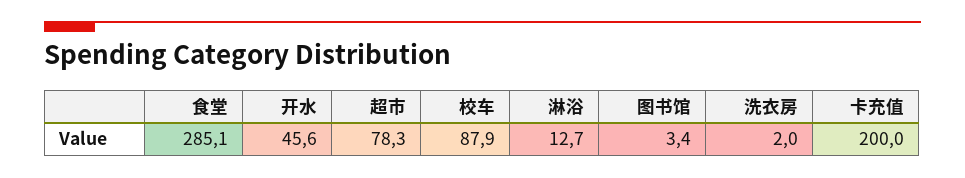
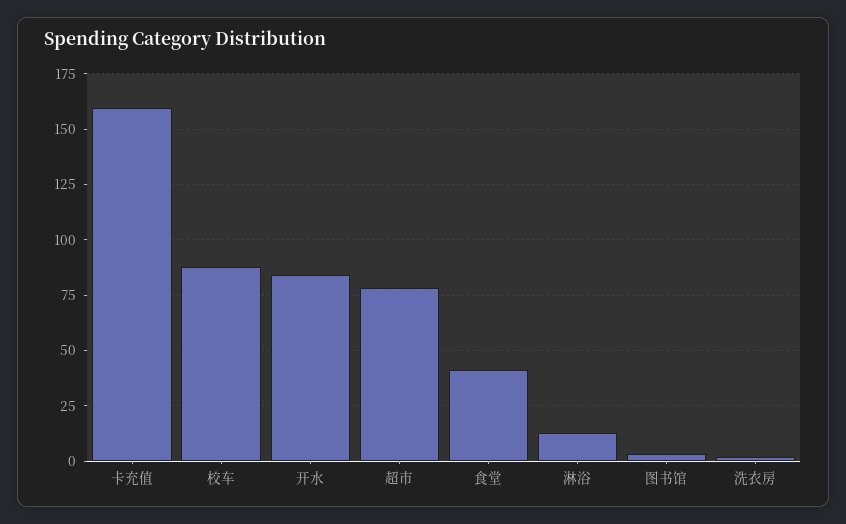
食堂: 285.1 -> 40
开水: 45.6 -> 85
卡充值: 200 -> 160

